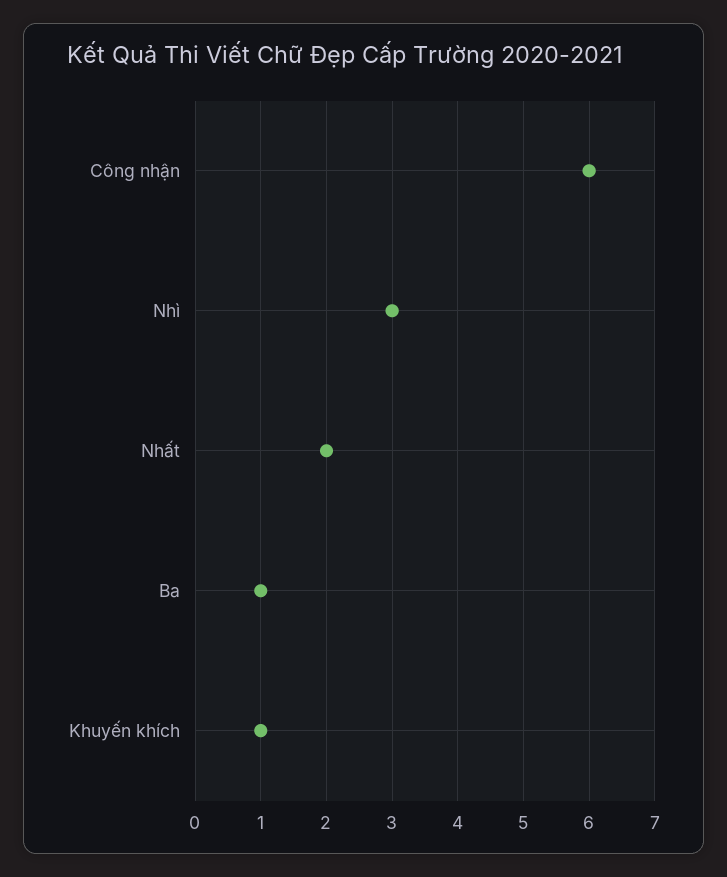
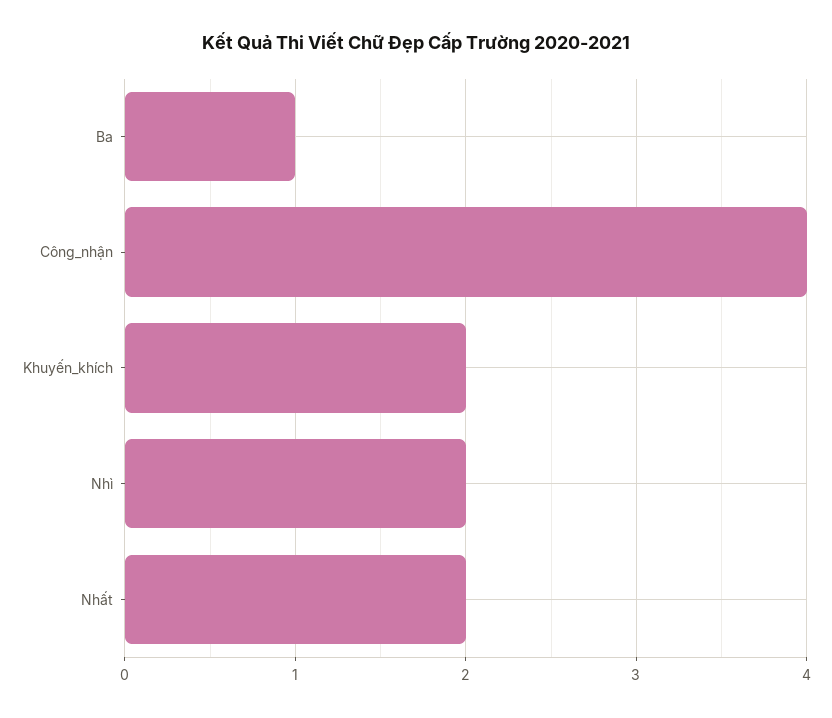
Công nhận: 6 -> 4
Nhì: 3 -> 2
Khuyến khích: 1 -> 2

